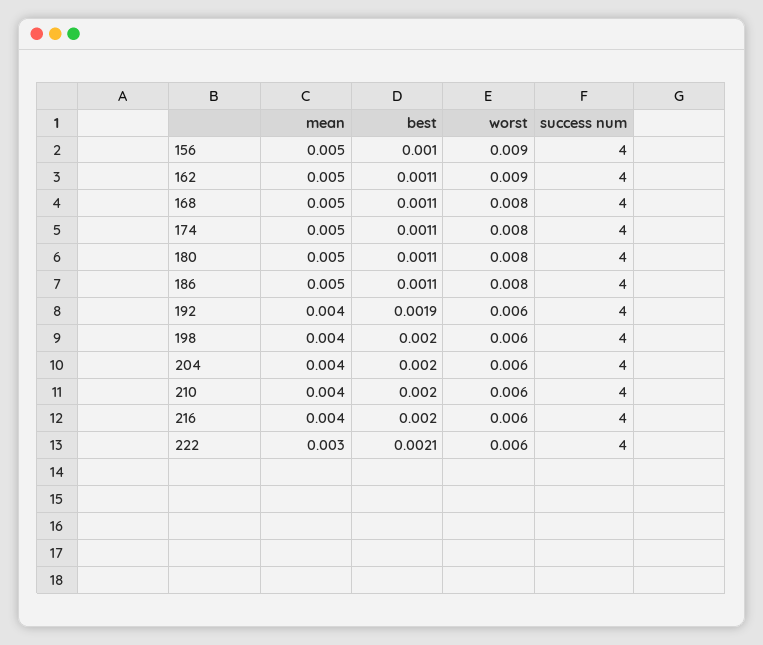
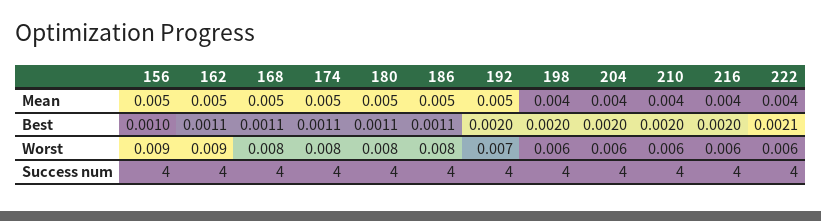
mean, 192: 0.004 -> 0.005
best, 192: 0.0019 -> 0.002
worst, 192: 0.006 -> 0.007
mean, 222: 0.003 -> 0.004

